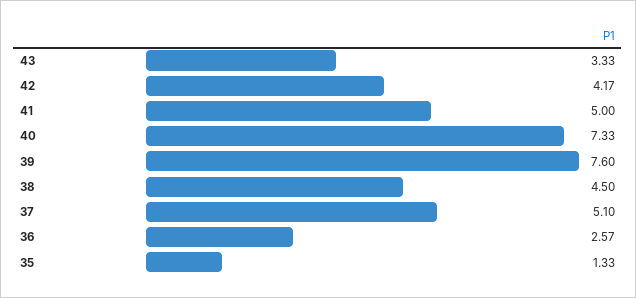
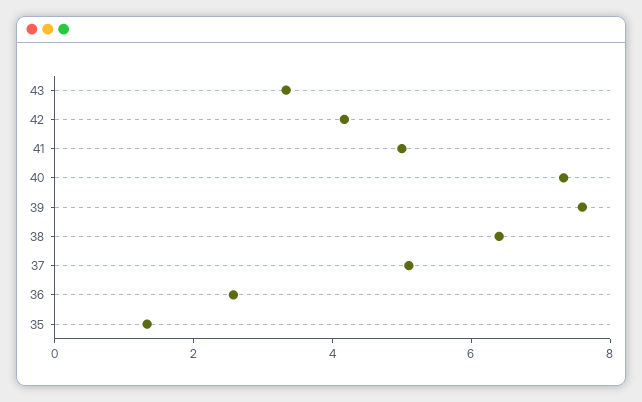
38: 4.5 -> 6.5

